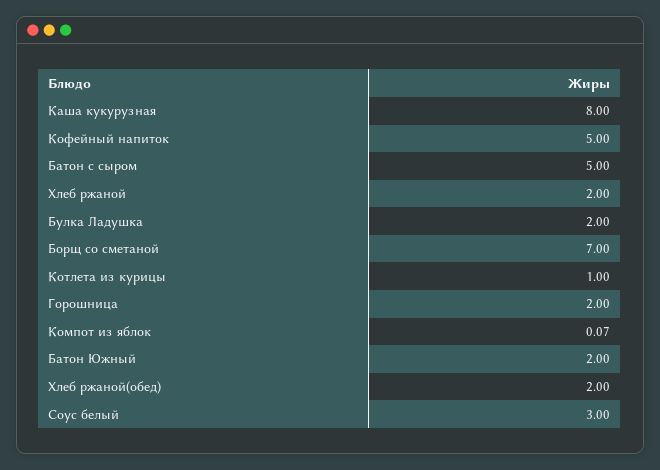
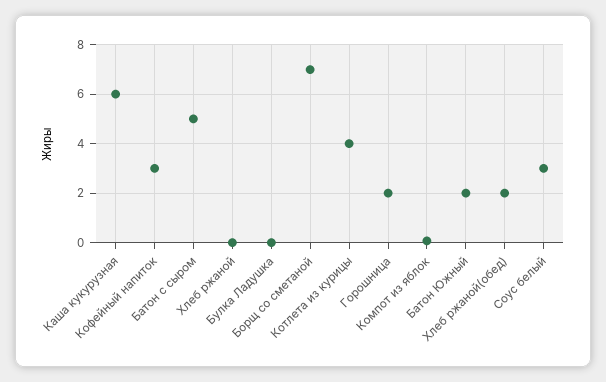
Каша кукурузная: 8 -> 6
Кофейный напиток: 5 -> 3
Хлеб ржаной: 2 -> 0
Булка Ладушка: 2 -> 0
Котлета из курицы: 1 -> 4

